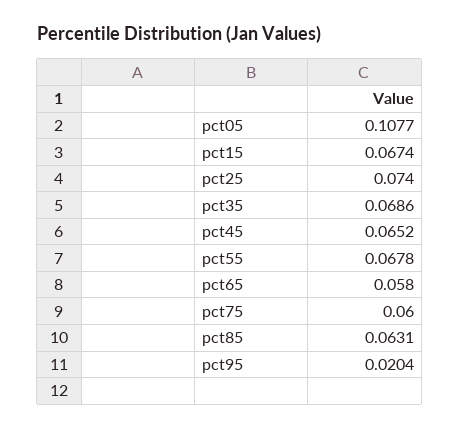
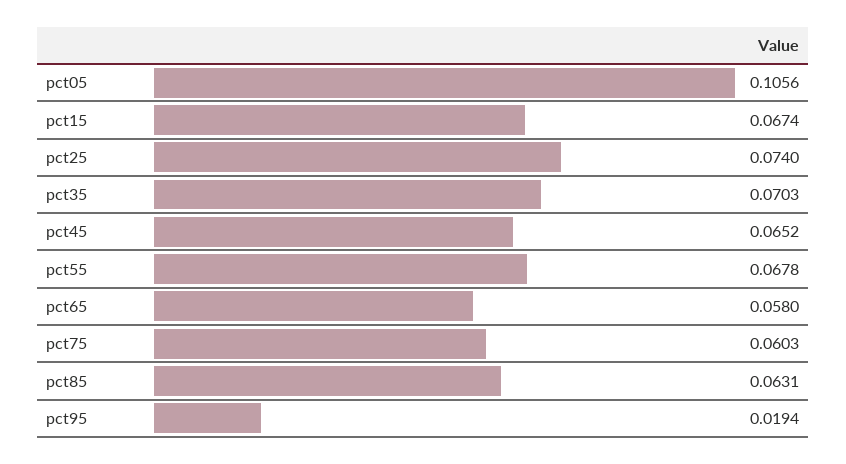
pct05: 0.1077 -> 0.1056
pct35: 0.0686 -> 0.0703
pct75: 0.06 -> 0.0603
pct95: 0.0204 -> 0.0194

